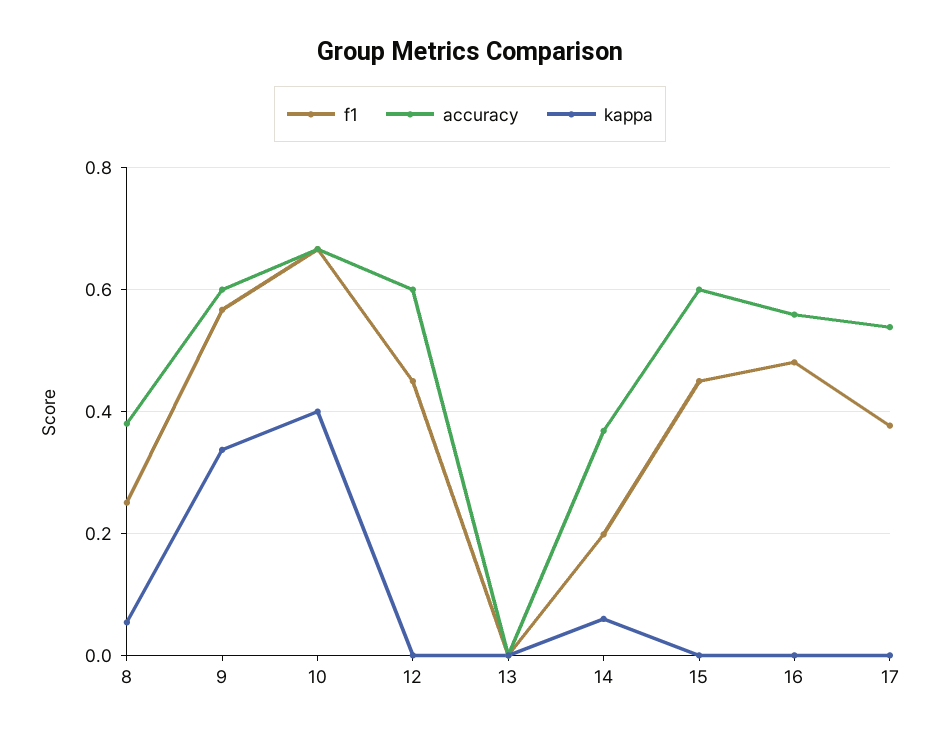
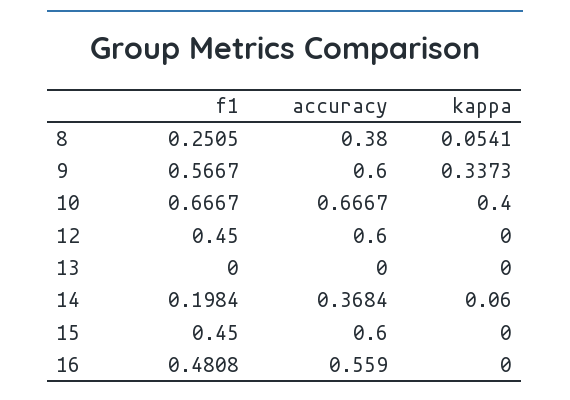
f1, 17: 0.38 -> none
accuracy, 17: 0.54 -> none
kappa, 17: 0 -> none

